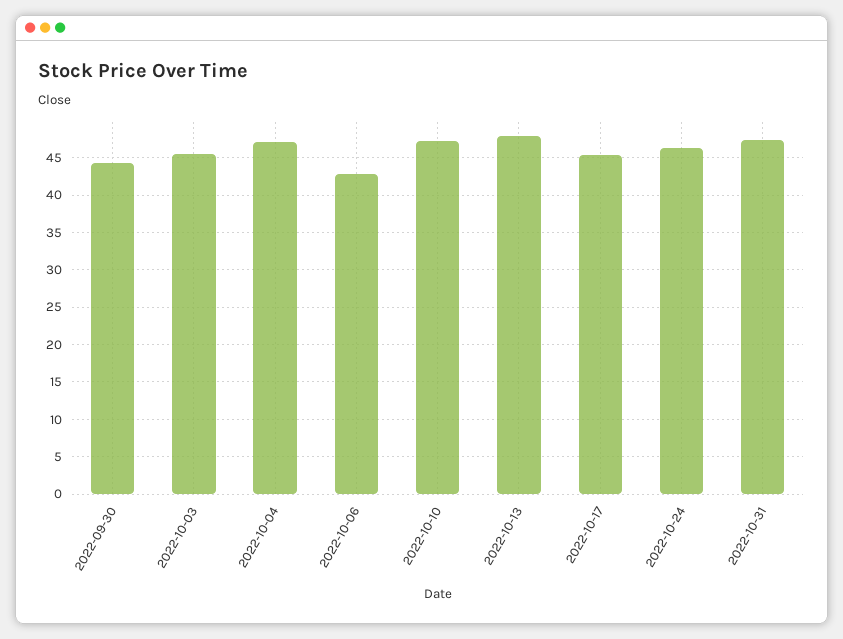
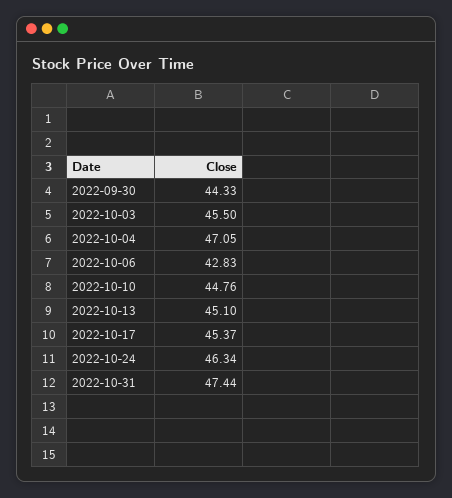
2022-10-10: 47 -> 44.76
2022-10-13: 48 -> 45.1

